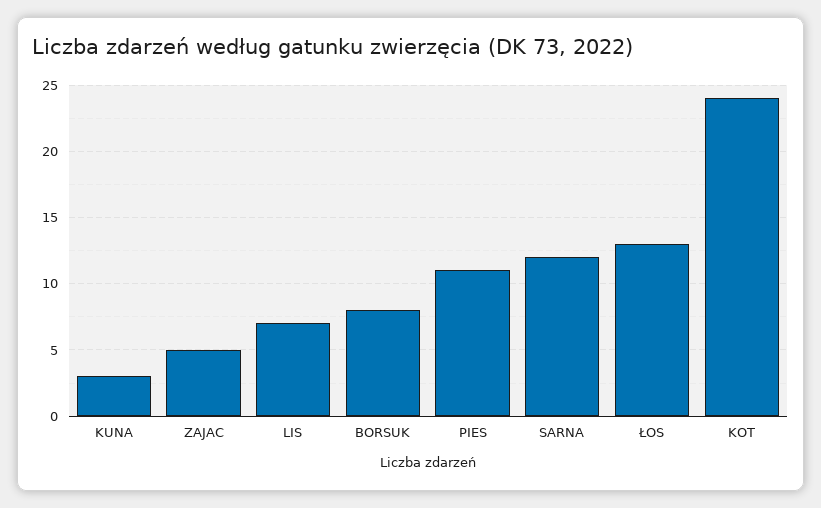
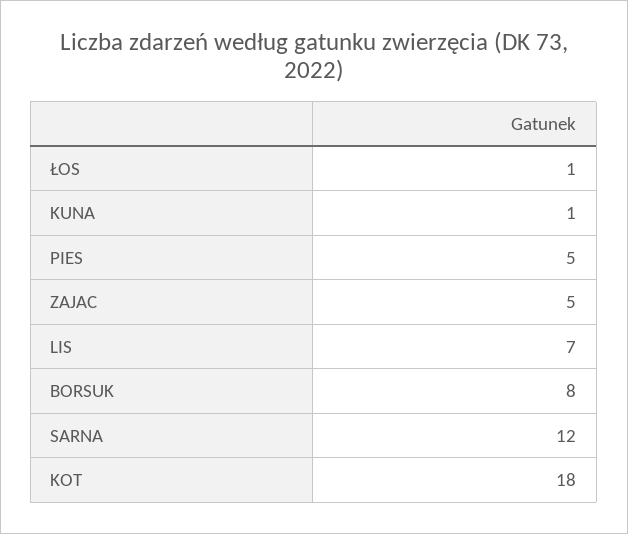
KUNA: 3 -> 1
PIES: 11 -> 5
ŁOS: 13 -> 1
KOT: 24 -> 18

